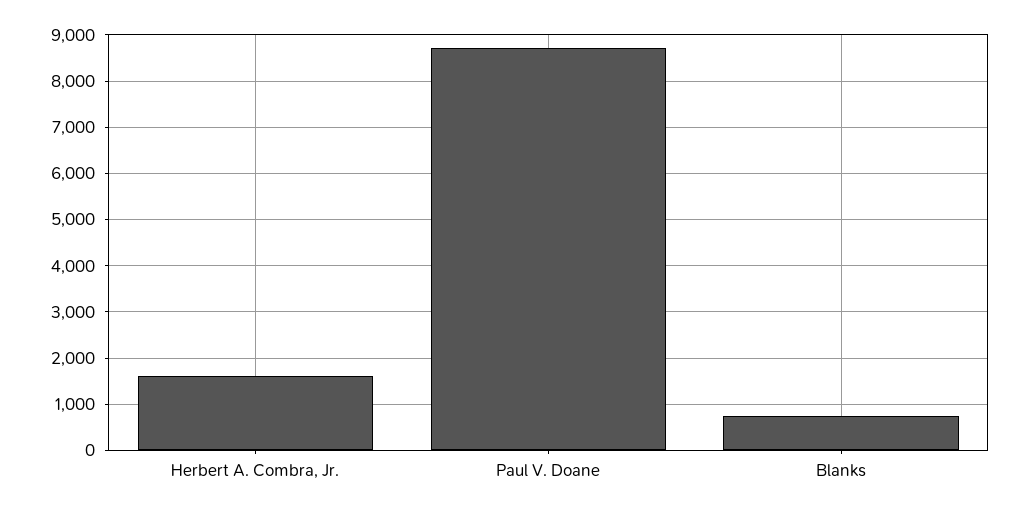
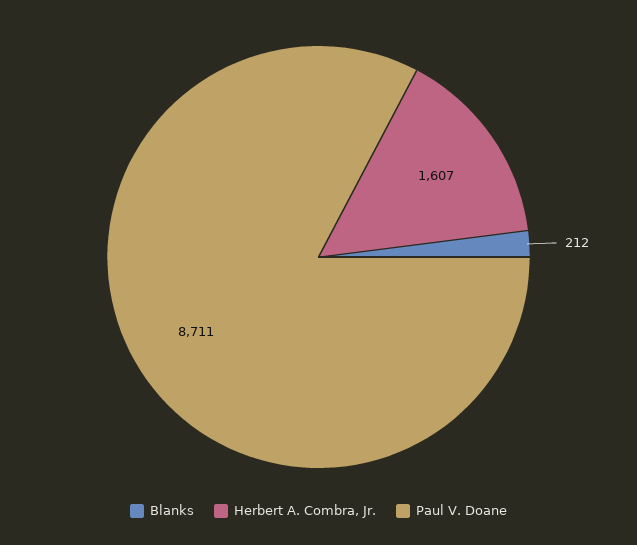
Blanks: 800 -> 212

